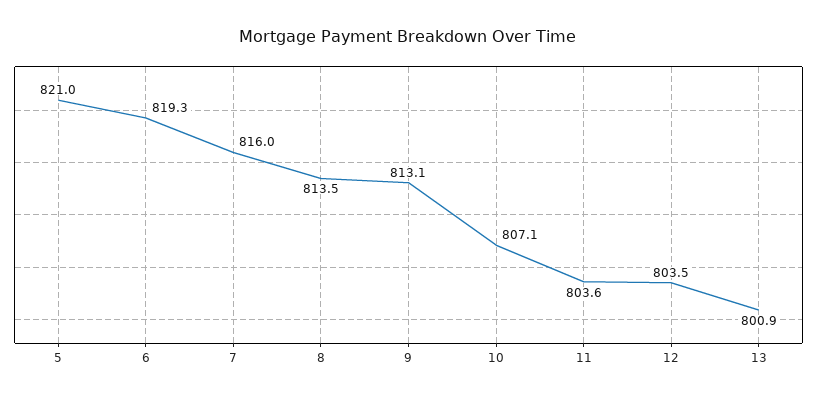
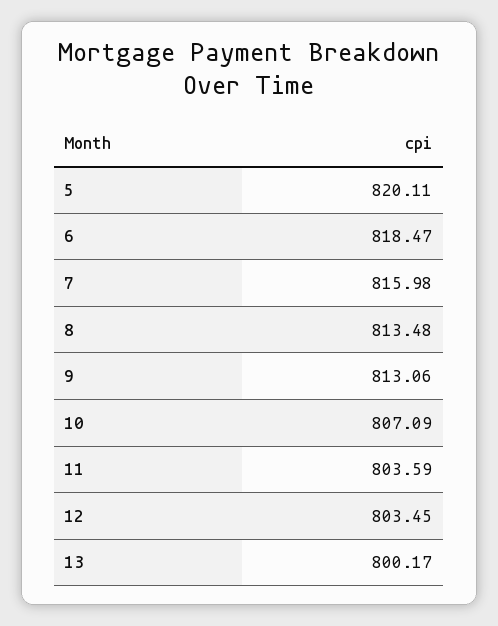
5: 821 -> 820.11
6: 819.3 -> 818.47
13: 800.9 -> 800.17

